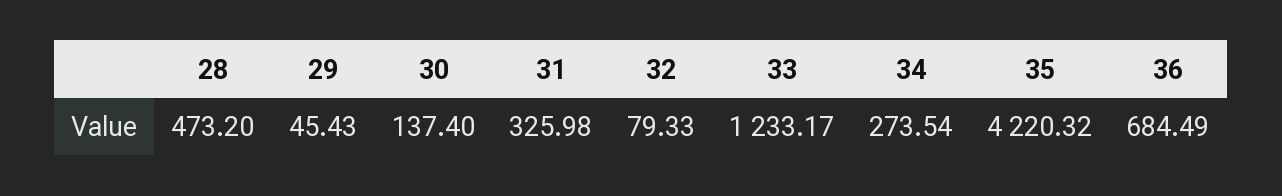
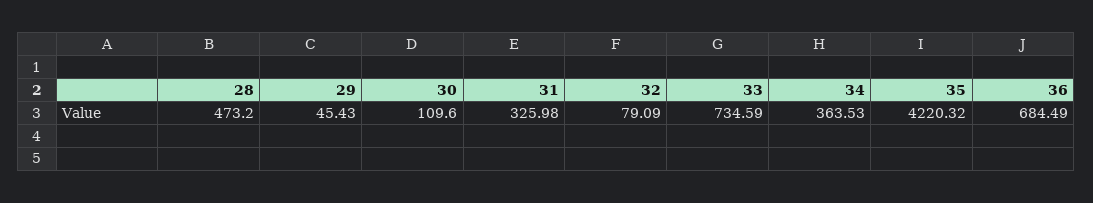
30: 137.4 -> 109.6
32: 79.33 -> 79.09
33: 1233.17 -> 734.59
34: 273.54 -> 363.53

